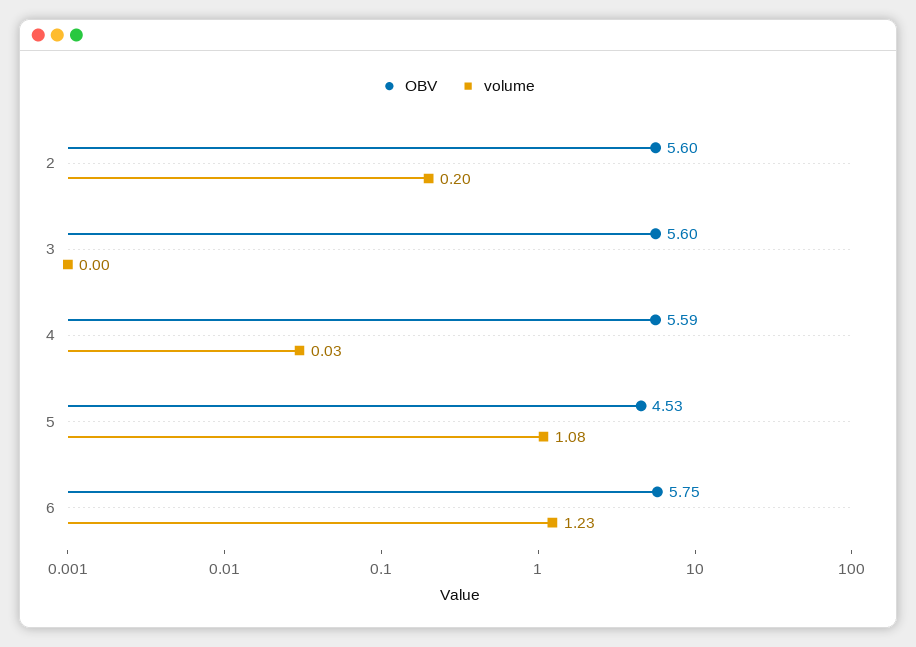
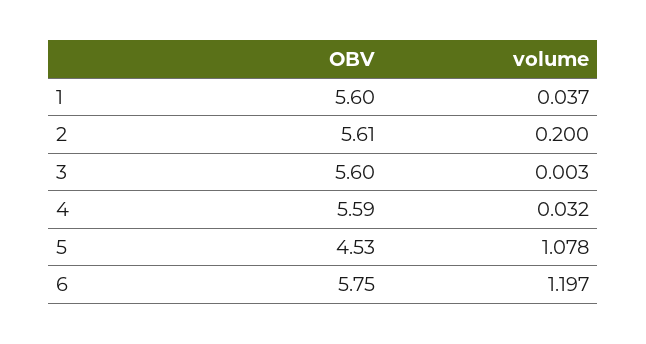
OBV, 2: 5.6 -> 5.61
volume, 6: 1.23 -> 1.197
OBV, 1: none -> 5.6
volume, 1: none -> 0.037

